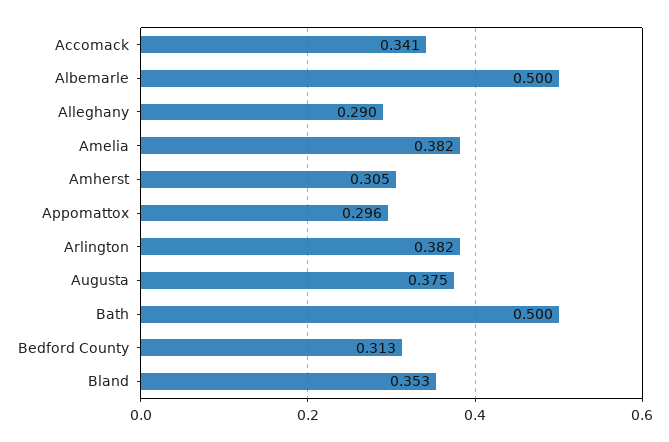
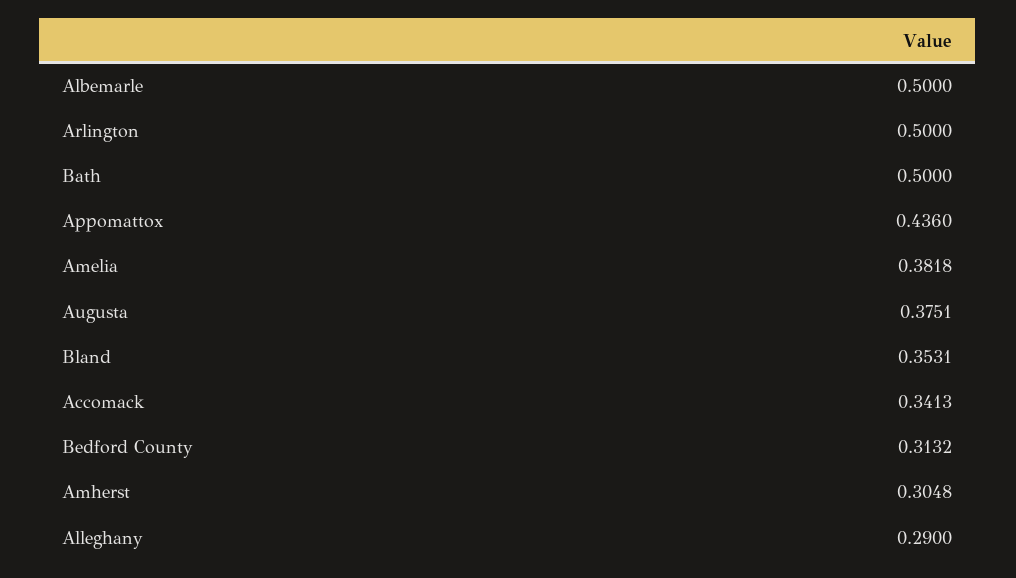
Appomattox: 0.296 -> 0.436
Arlington: 0.382 -> 0.5

